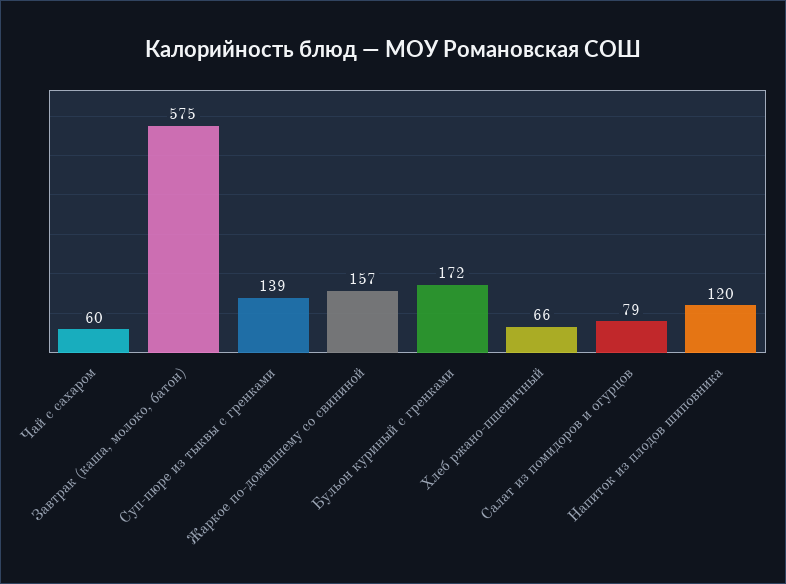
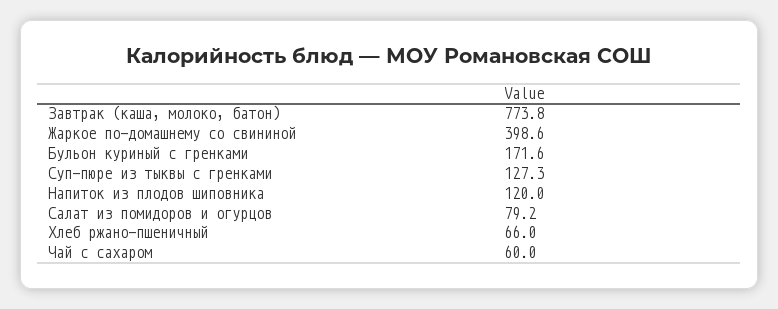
Завтрак (каша, молоко, батон): 575 -> 773.8
Суп-пюре из тыквы с гренками: 139 -> 127.3
Жаркое по-домашнему со свининой: 157 -> 398.6

